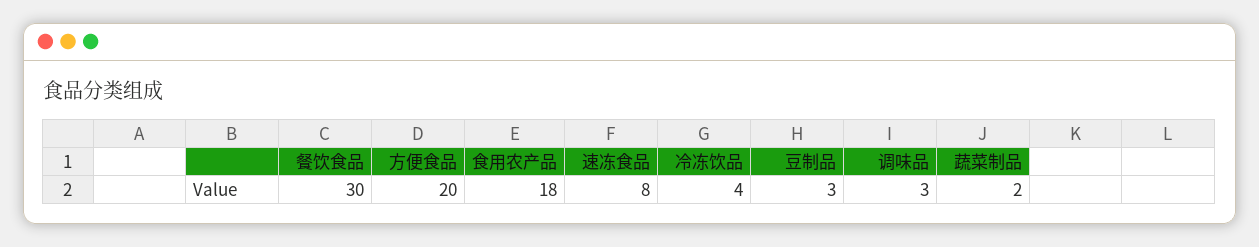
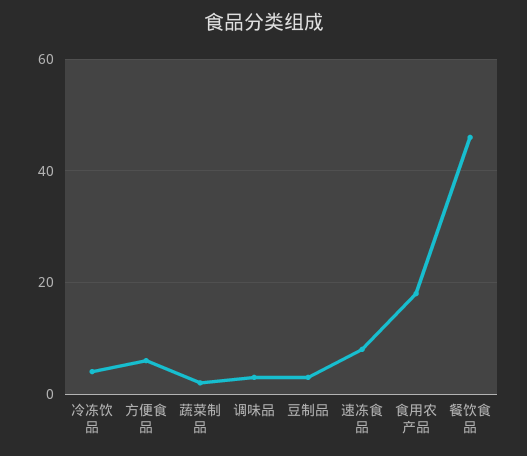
餐饮食品: 30 -> 45
方便食品: 20 -> 5

